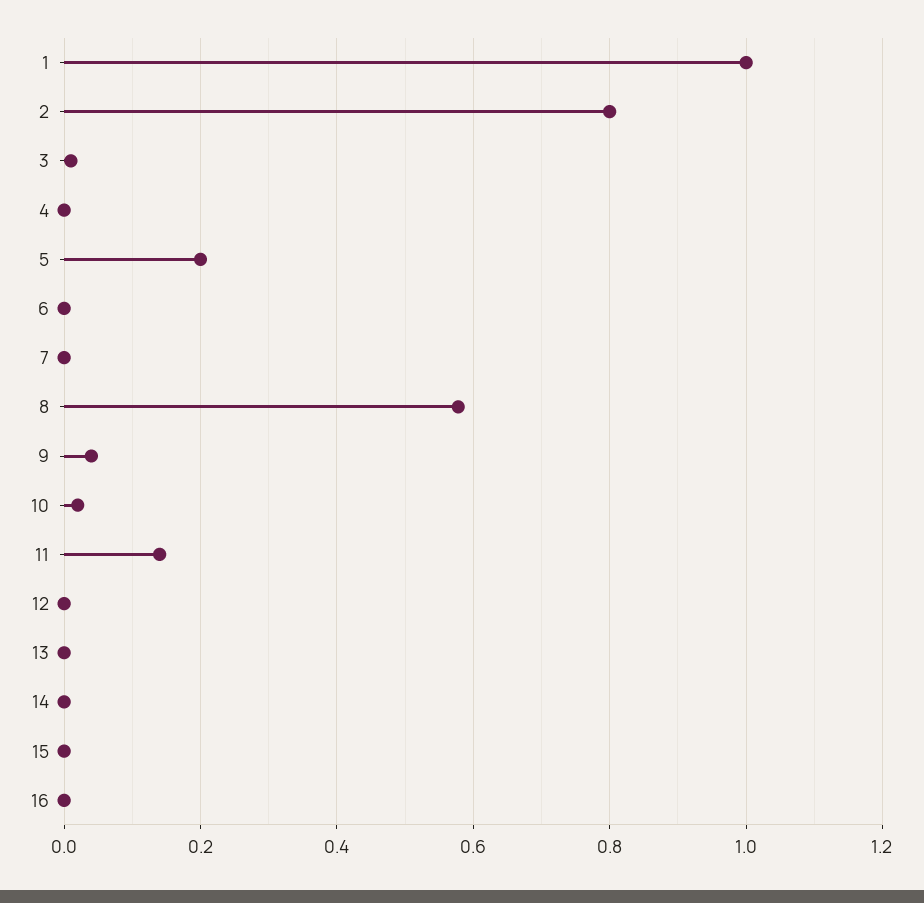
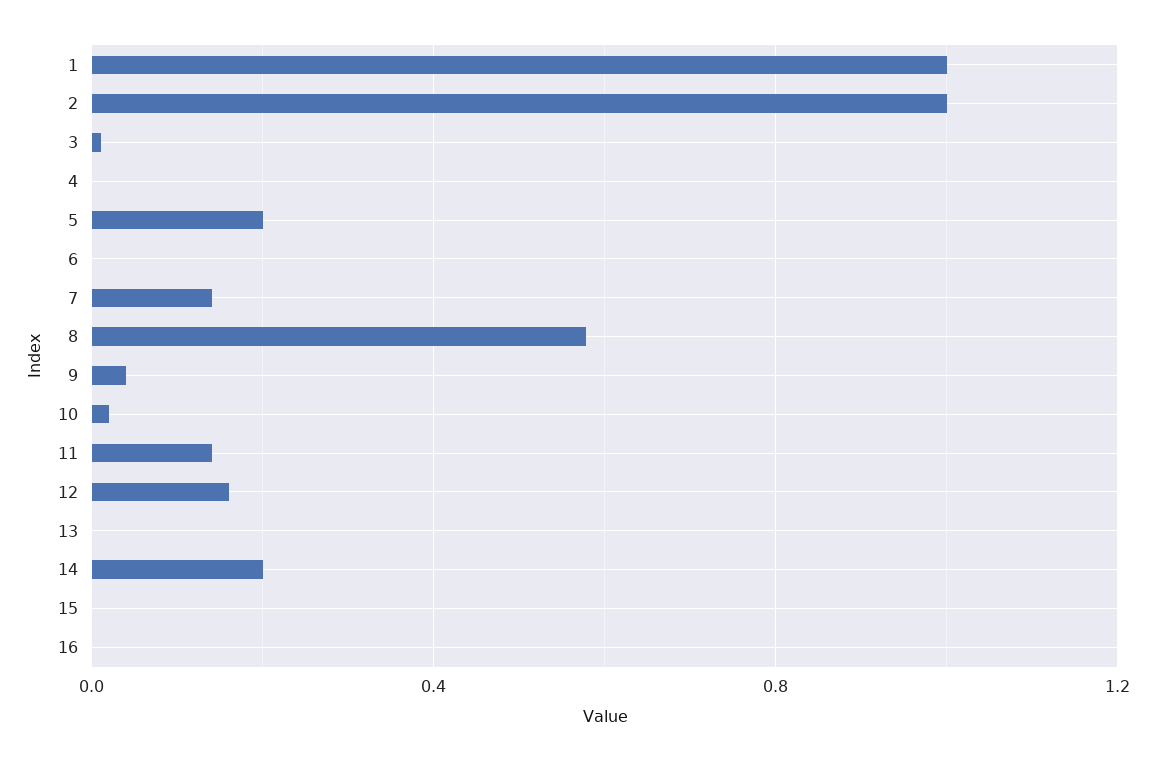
2: 0.8 -> 1
7: 0 -> 0.15
12: 0 -> 0.15
14: 0 -> 0.2

